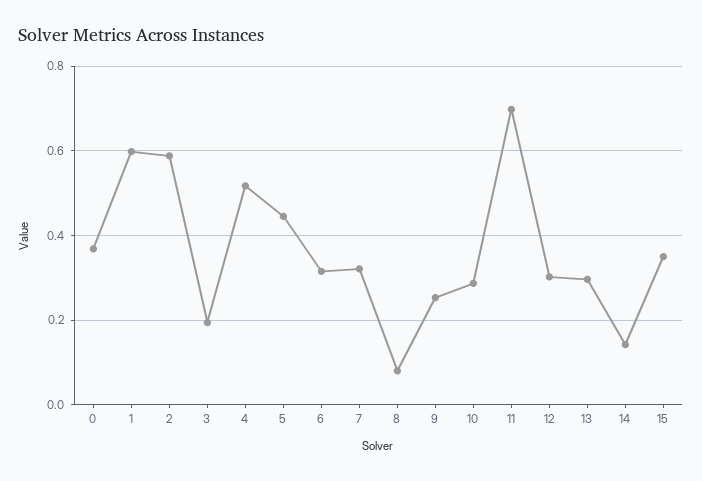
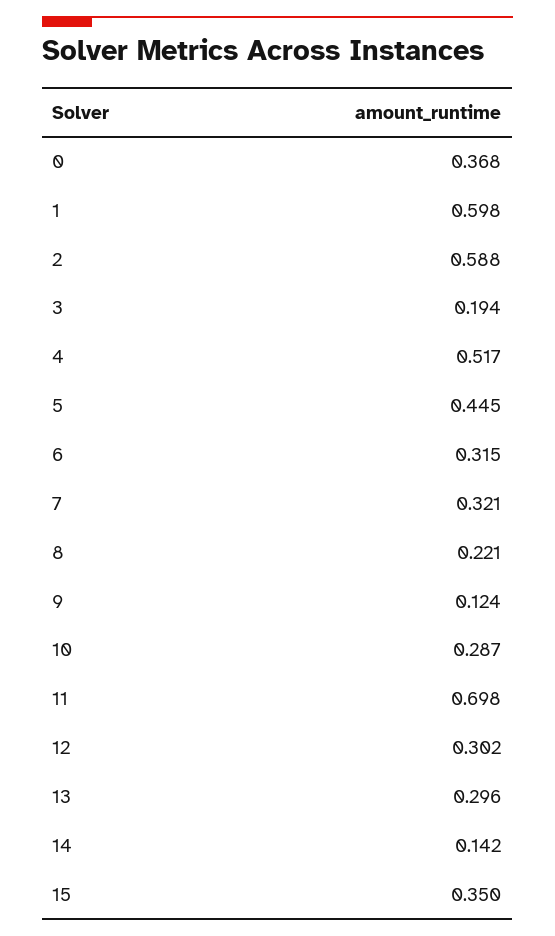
8: 0.08 -> 0.221
9: 0.26 -> 0.124

